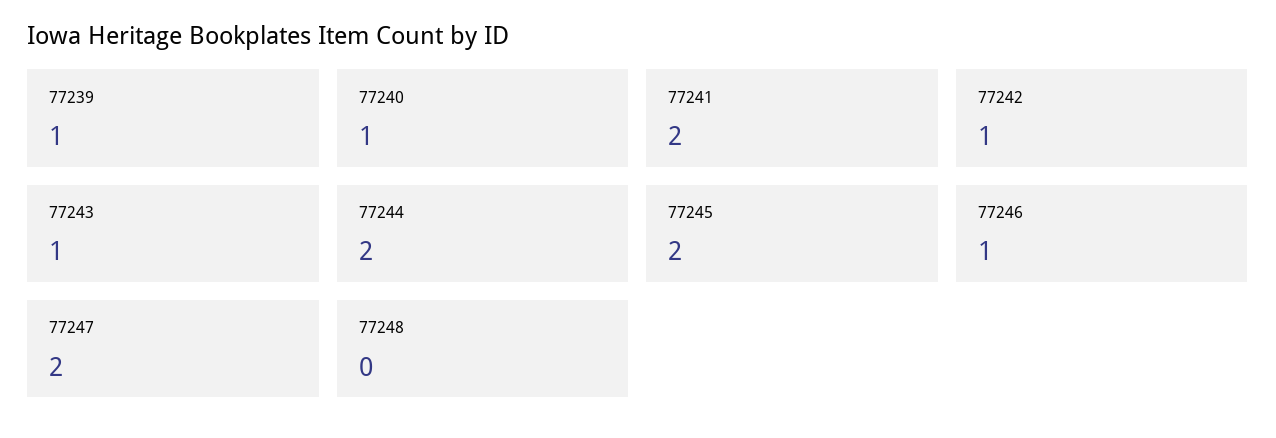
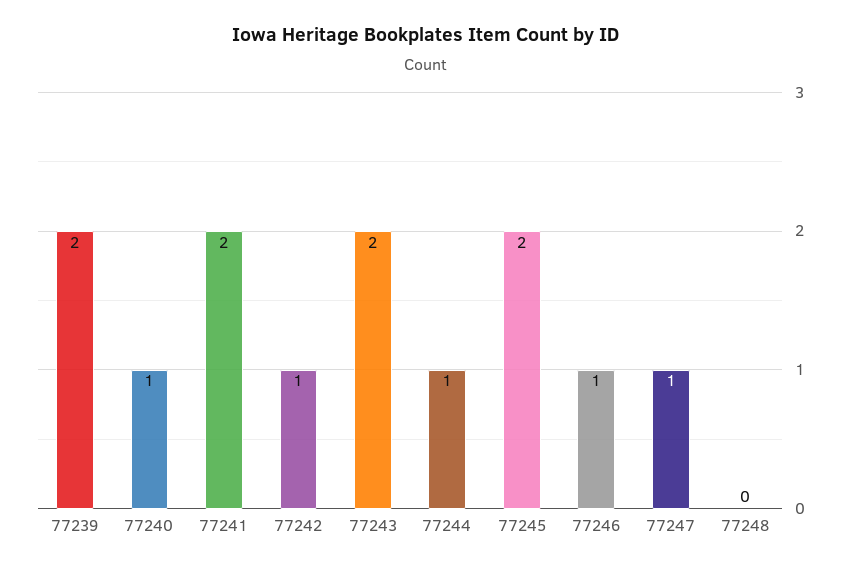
77239: 1 -> 2
77243: 1 -> 2
77244: 2 -> 1
77247: 2 -> 1

